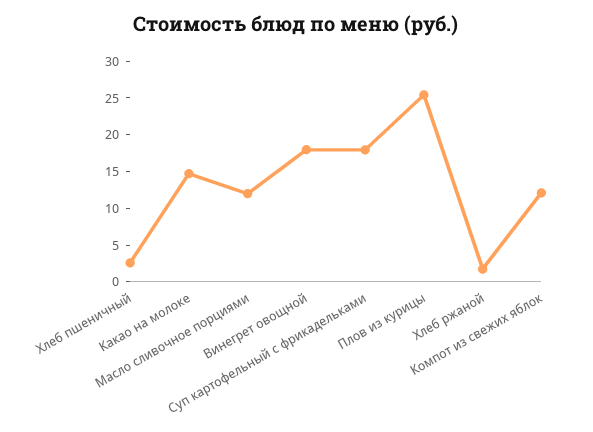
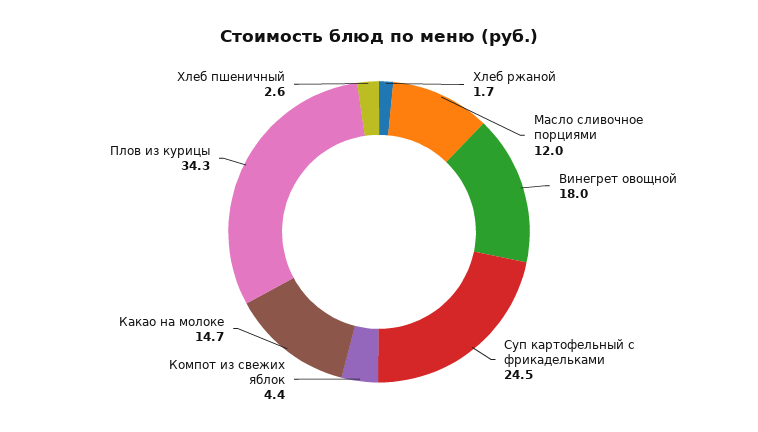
Суп картофельный с фрикадельками: 17.5 -> 24.5
Плов из курицы: 25 -> 34.3
Компот из свежих яблок: 12.5 -> 4.4

